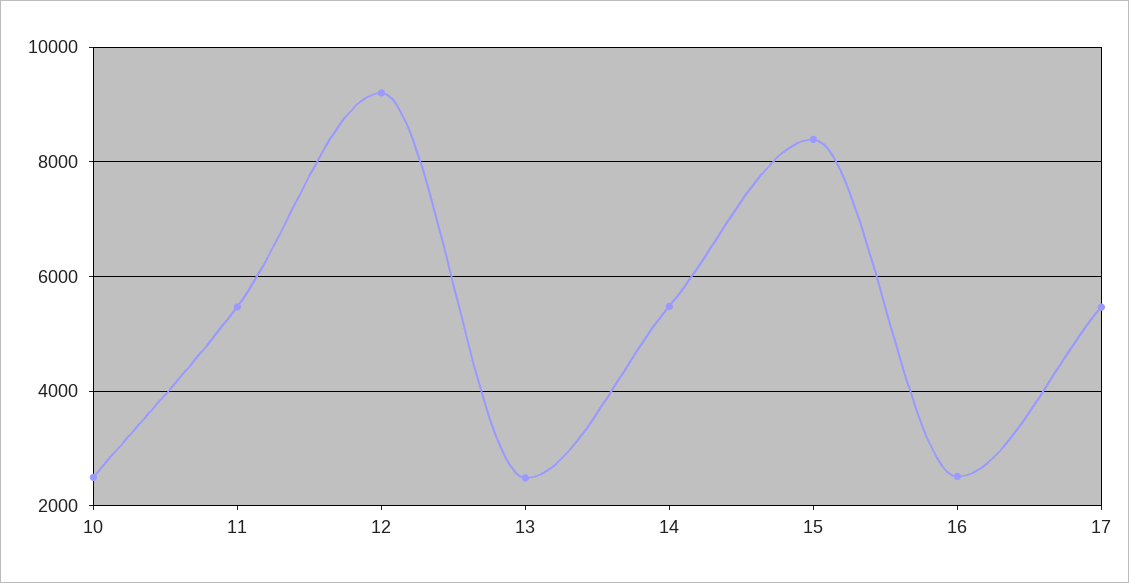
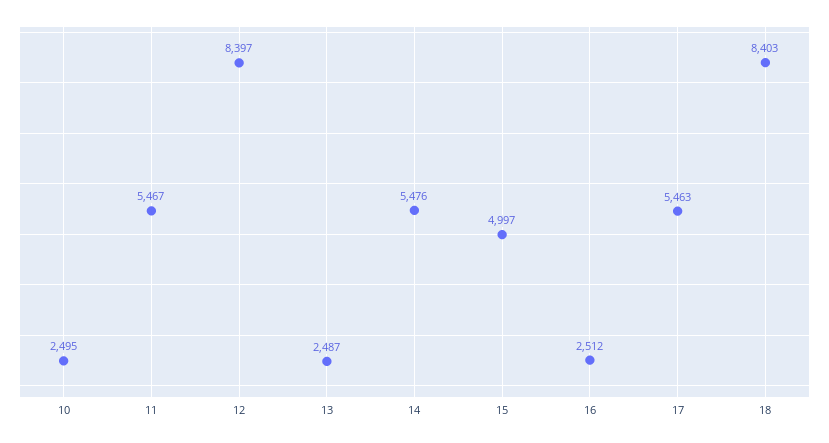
12: 9200 -> 8397
15: 8400 -> 4997
18: none -> 8403

